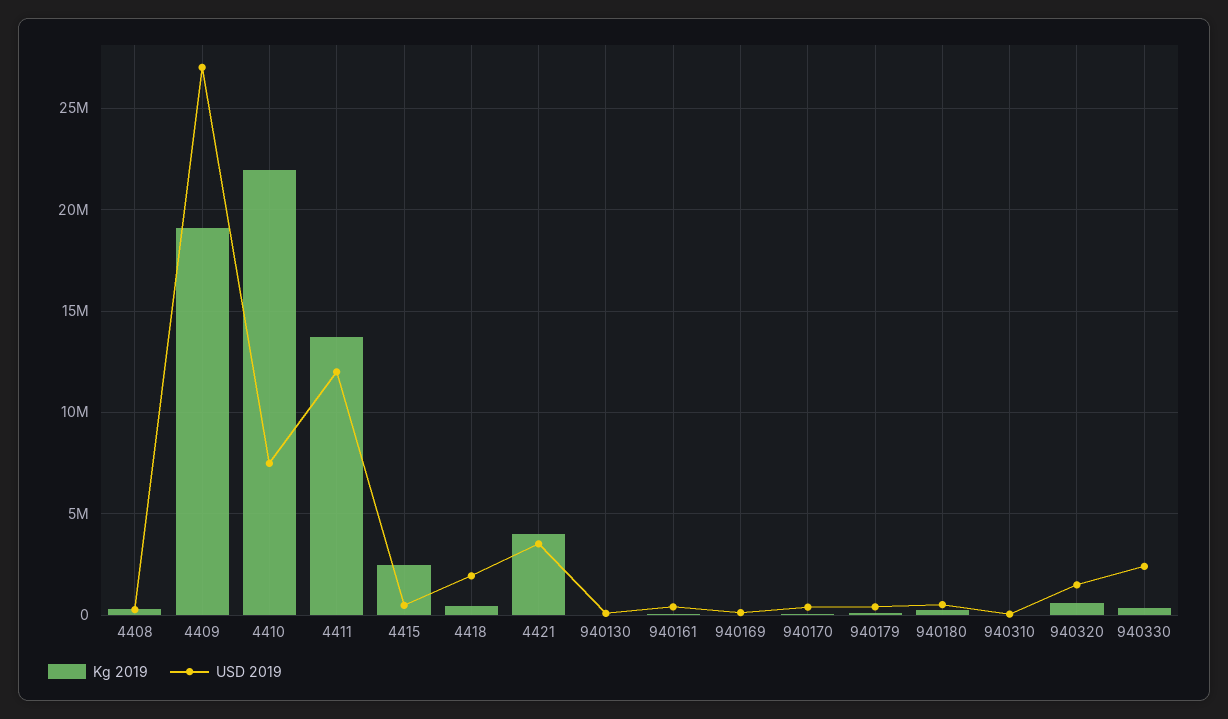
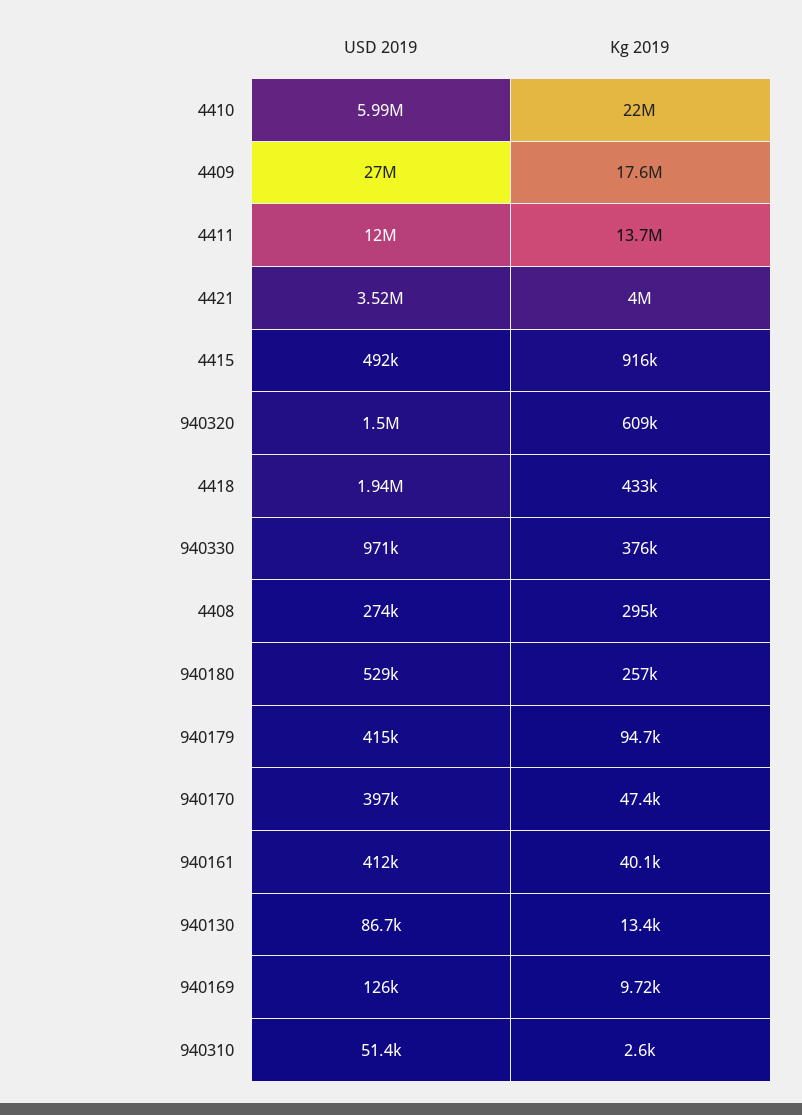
Kg 2019, 4409: 19000000 -> 17600000
USD 2019, 4410: 7500000 -> 5990000
Kg 2019, 4415: 2500000 -> 916000
USD 2019, 940330: 2500000 -> 971000

